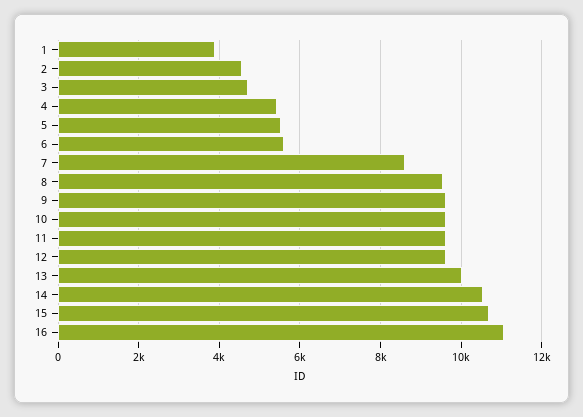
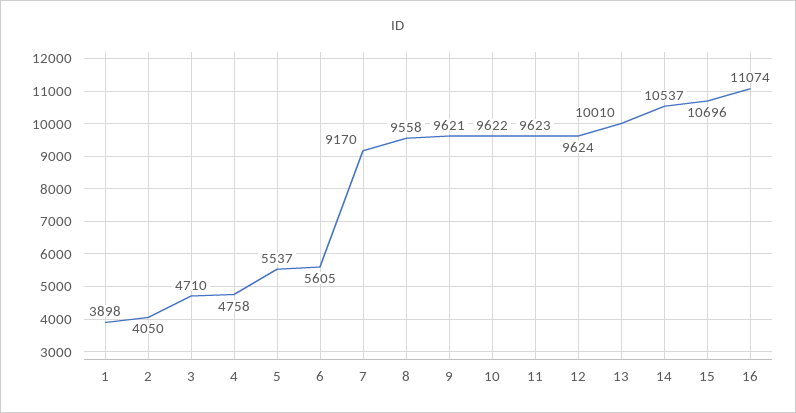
2: 4600 -> 4050
4: 5400 -> 4758
7: 8600 -> 9170

